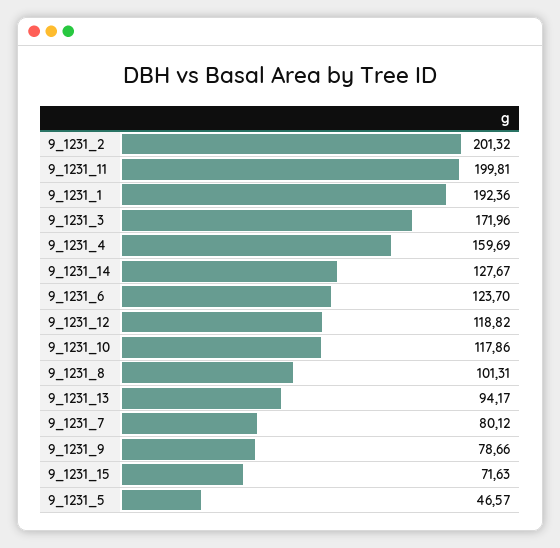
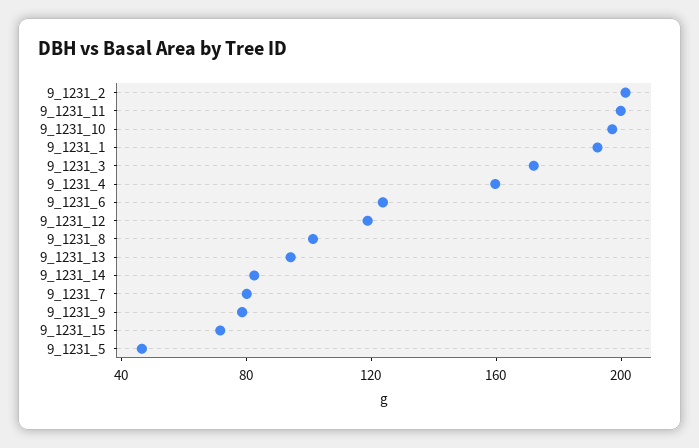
9_1231_14: 127.67 -> 80
9_1231_10: 117.86 -> 200

